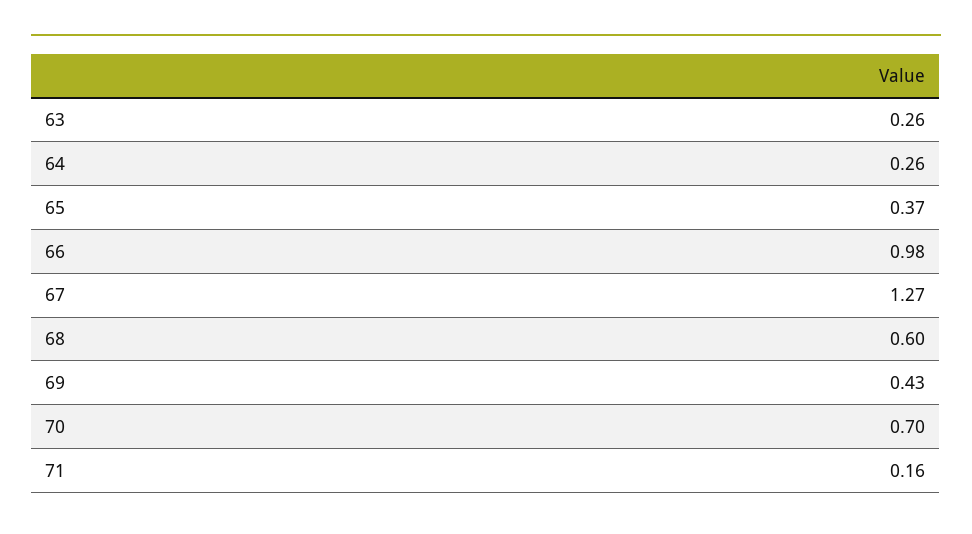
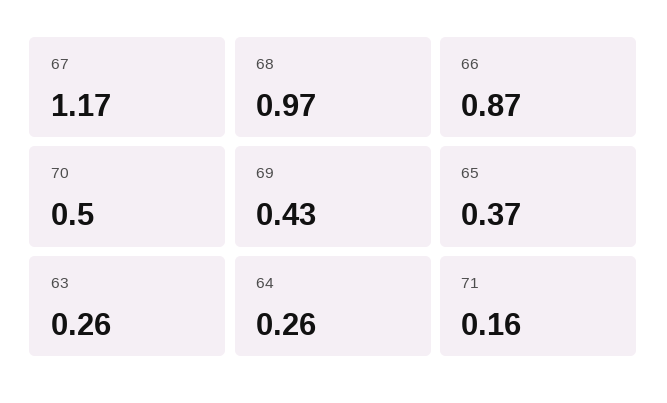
66: 0.98 -> 0.87
67: 1.27 -> 1.17
68: 0.6 -> 0.97
70: 0.7 -> 0.5

